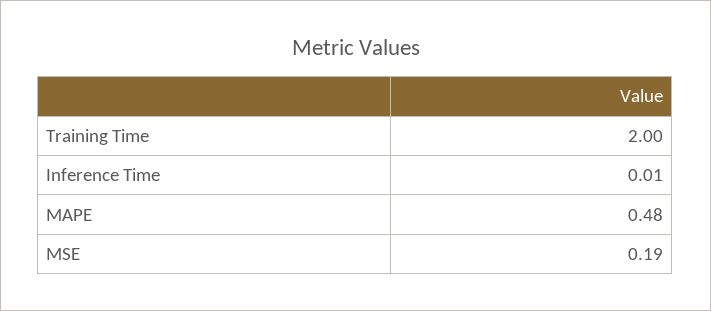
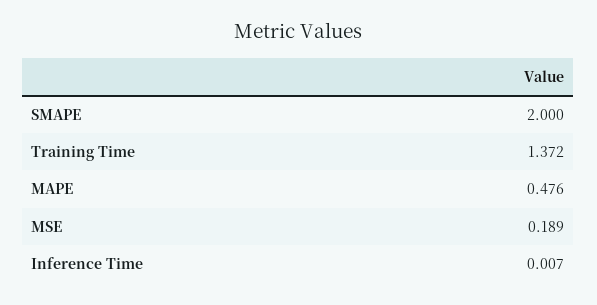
Training Time: 2 -> 1.372
SMAPE: none -> 2

